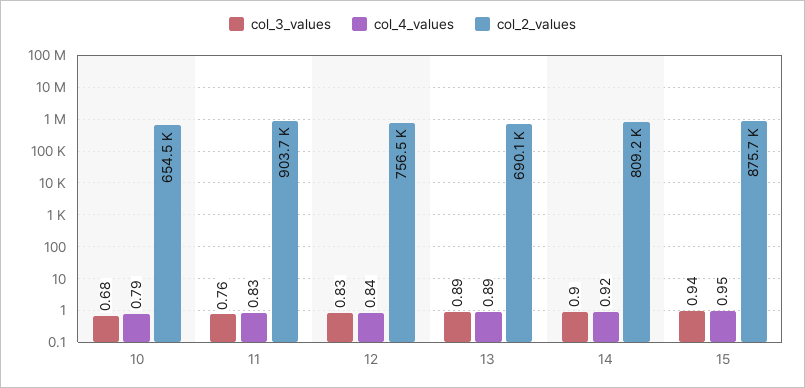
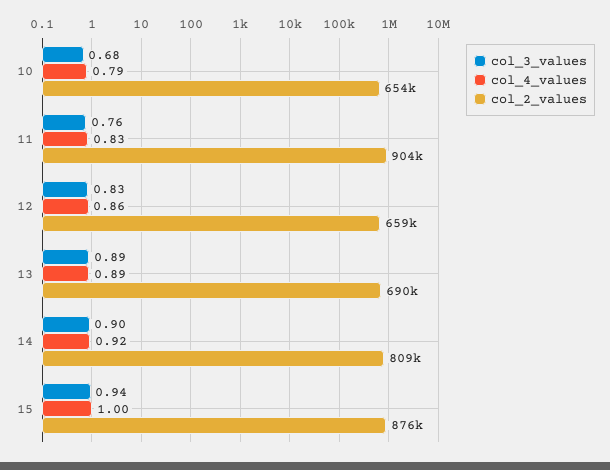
col_4_values, 12: 0.84 -> 0.86
col_2_values, 12: 756500 -> 659000
col_4_values, 15: 0.95 -> 1

